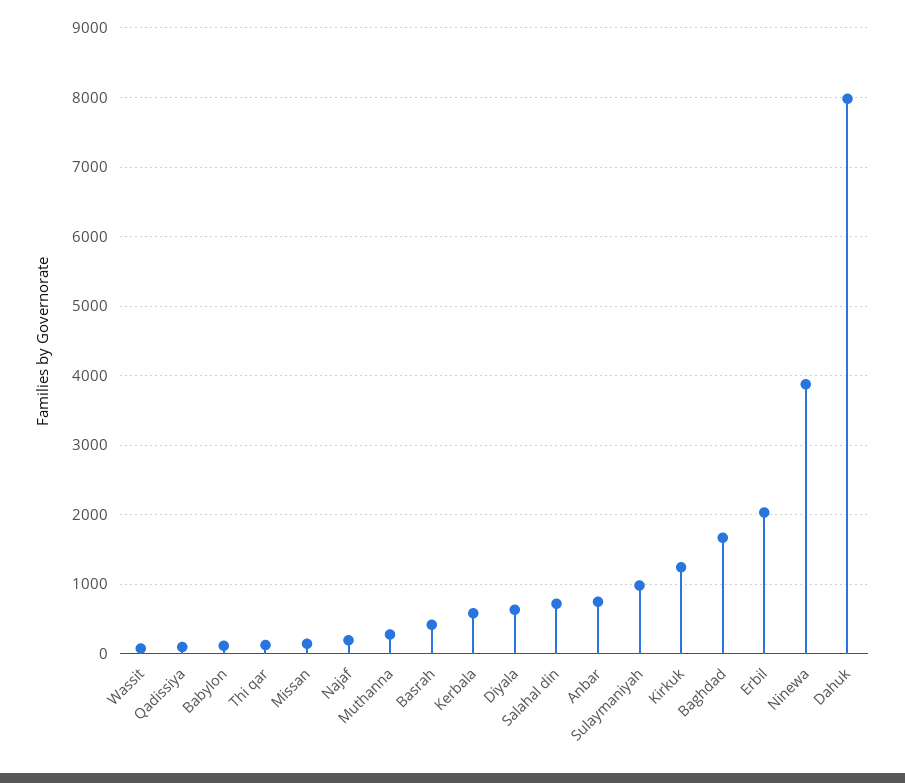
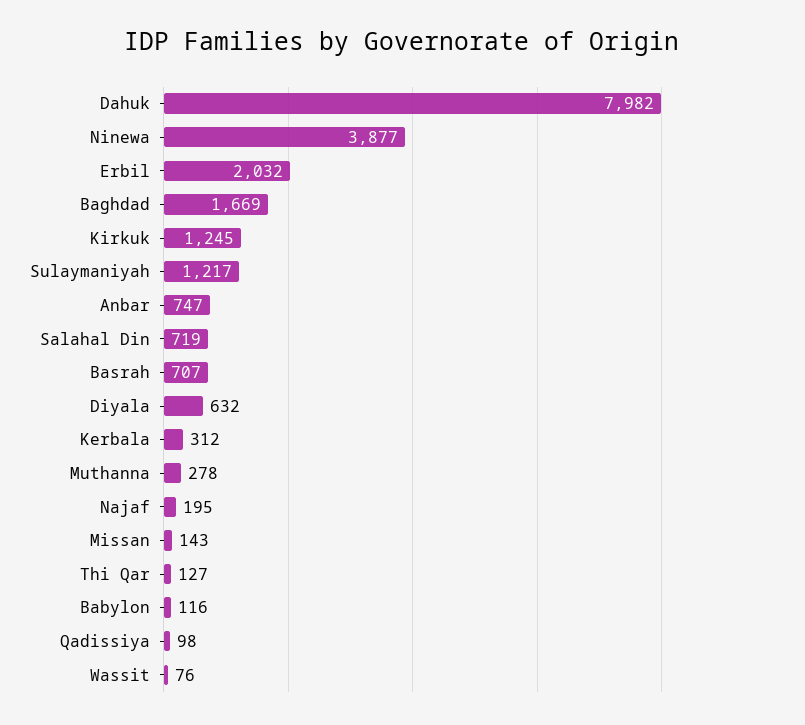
Basrah: 400 -> 707
Kerbala: 600 -> 312
Sulaymaniyah: 1000 -> 1217

